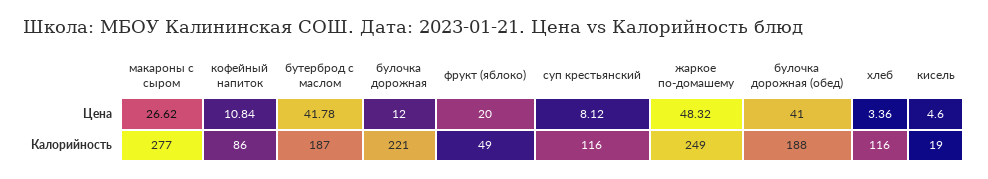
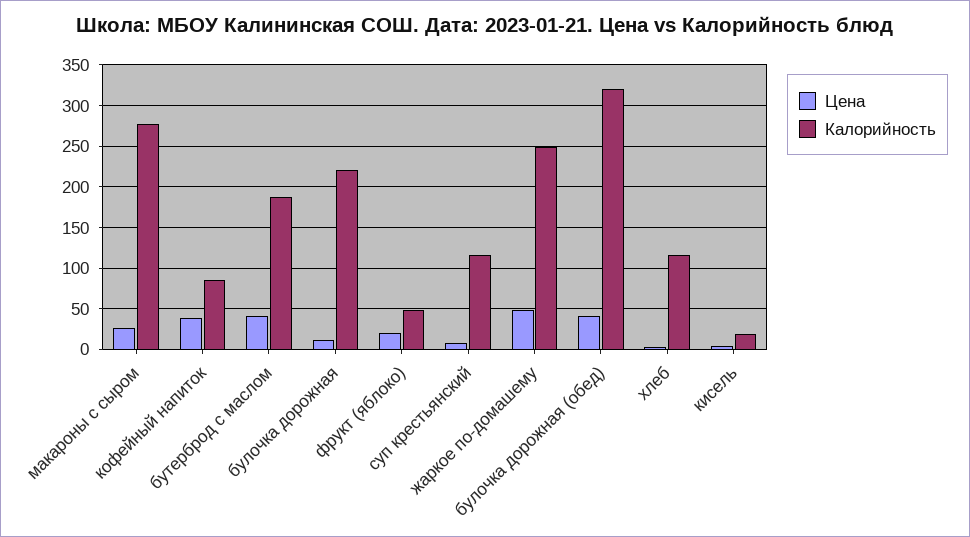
Цена, кофейный напиток: 10.84 -> 40
Калорийность, булочка дорожная (обед): 188 -> 320

